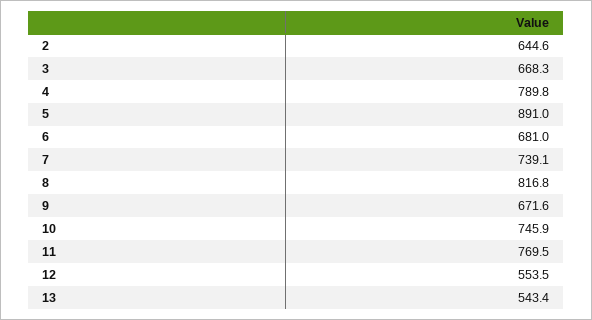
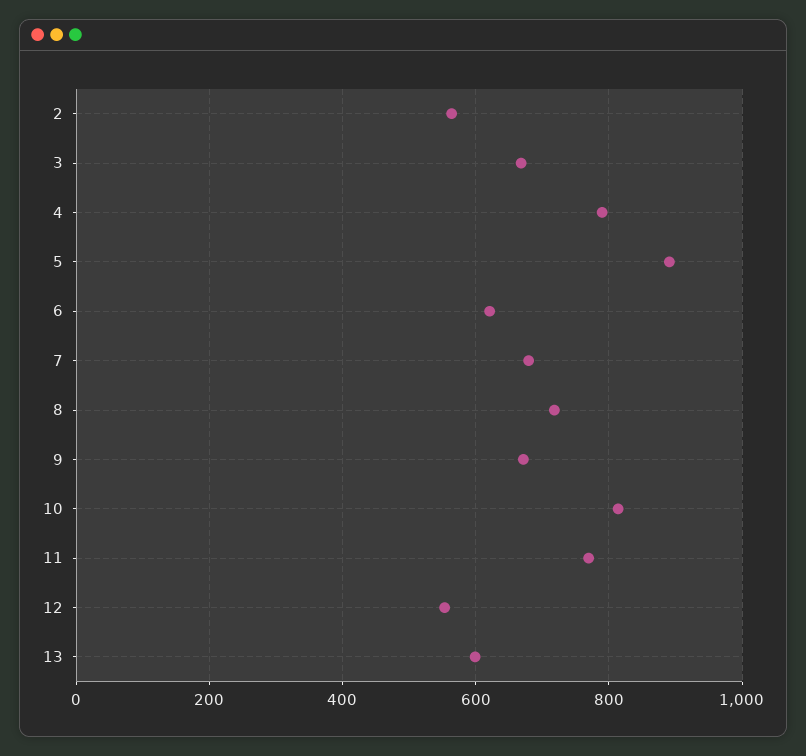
2: 644.6 -> 560
6: 681 -> 620
7: 739.1 -> 680
8: 816.8 -> 720
10: 745.9 -> 820
13: 543.4 -> 600

